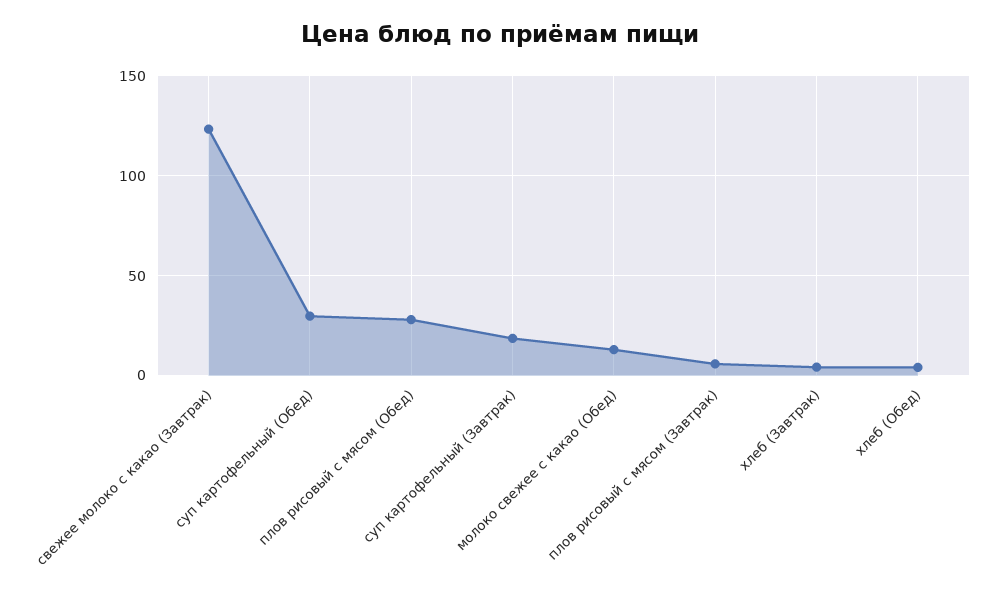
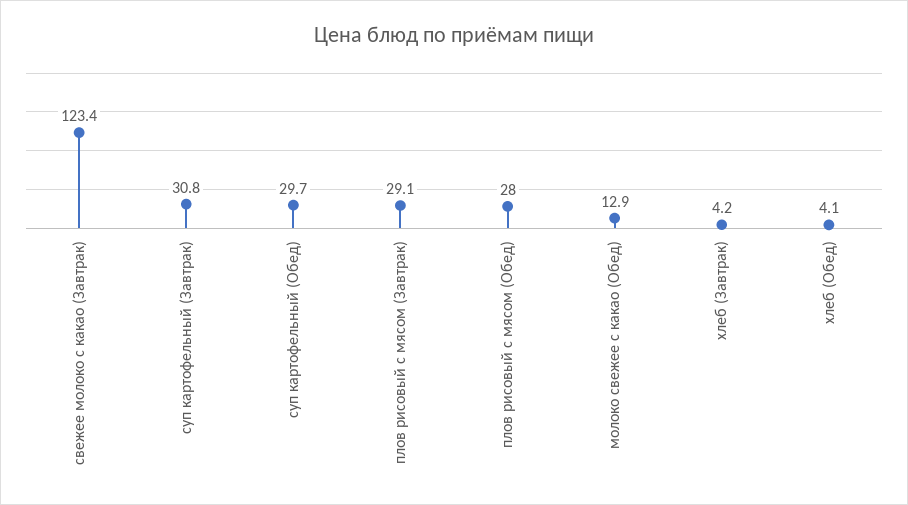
суп картофельный (Завтрак): 20 -> 30.8
плов рисовый с мясом (Завтрак): 5 -> 29.1

